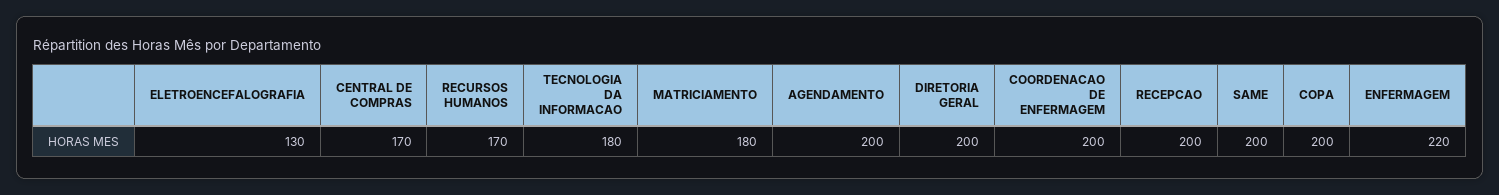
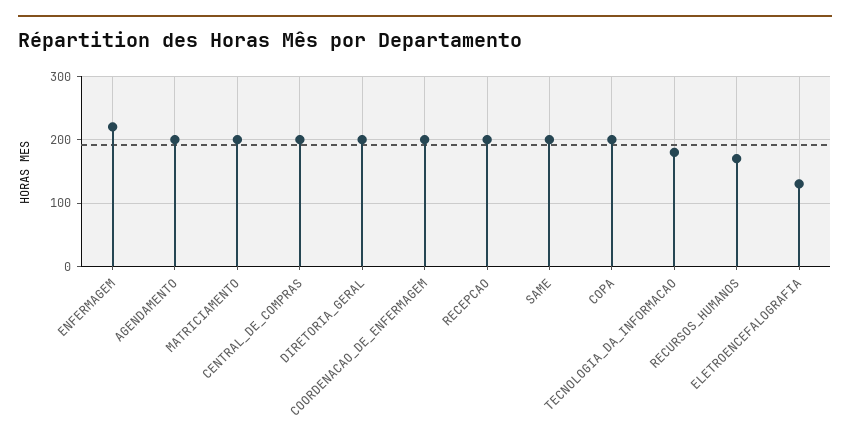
CENTRAL DE COMPRAS: 170 -> 200
MATRICIAMENTO: 180 -> 200

